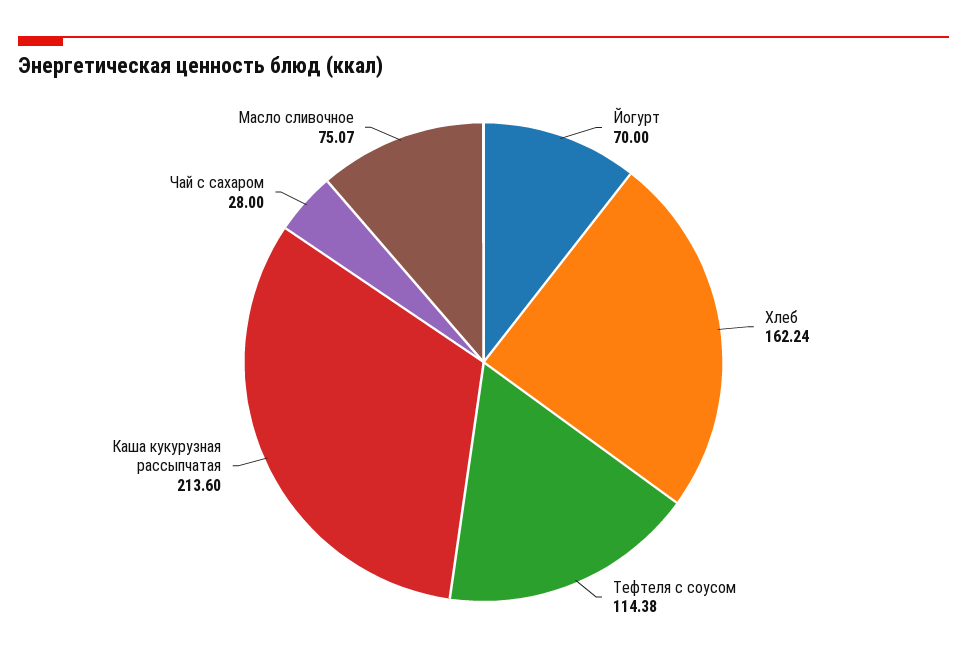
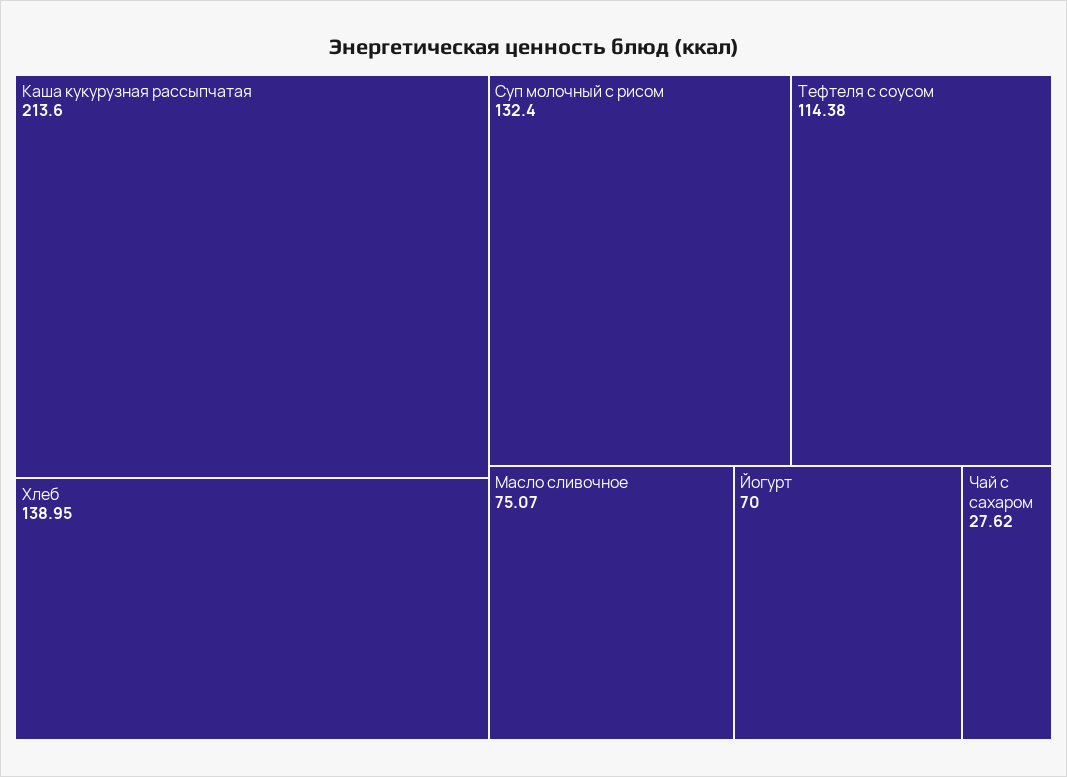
Хлеб: 162.24 -> 138.95
Чай с сахаром: 28 -> 27.62
Суп молочный с рисом: none -> 132.4

